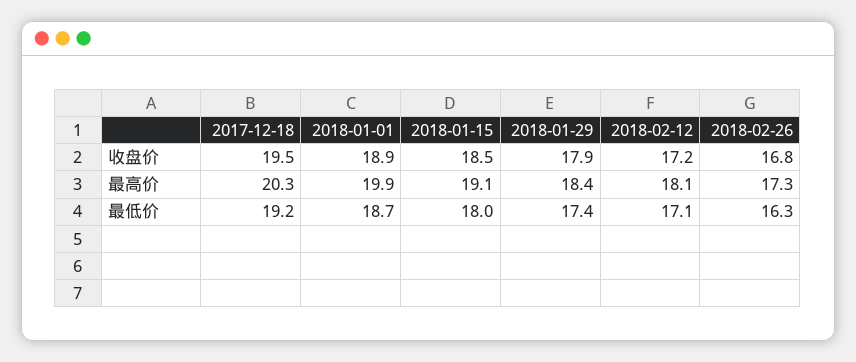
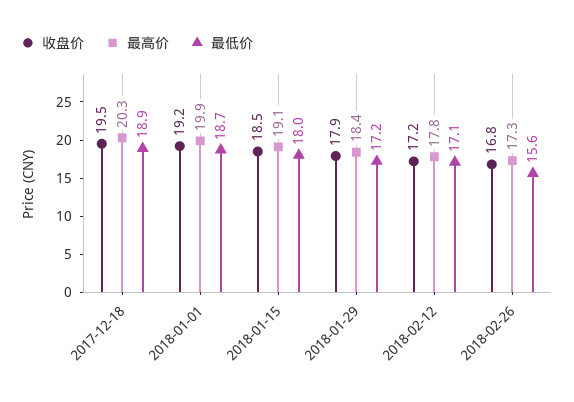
收盘价, 2018-01-01: 18.9 -> 19.2
最高价, 2018-02-12: 18.1 -> 17.8
最低价, 2017-12-18: 19.2 -> 18.9
最低价, 2018-01-29: 17.4 -> 17.2
最低价, 2018-02-26: 16.3 -> 15.6

